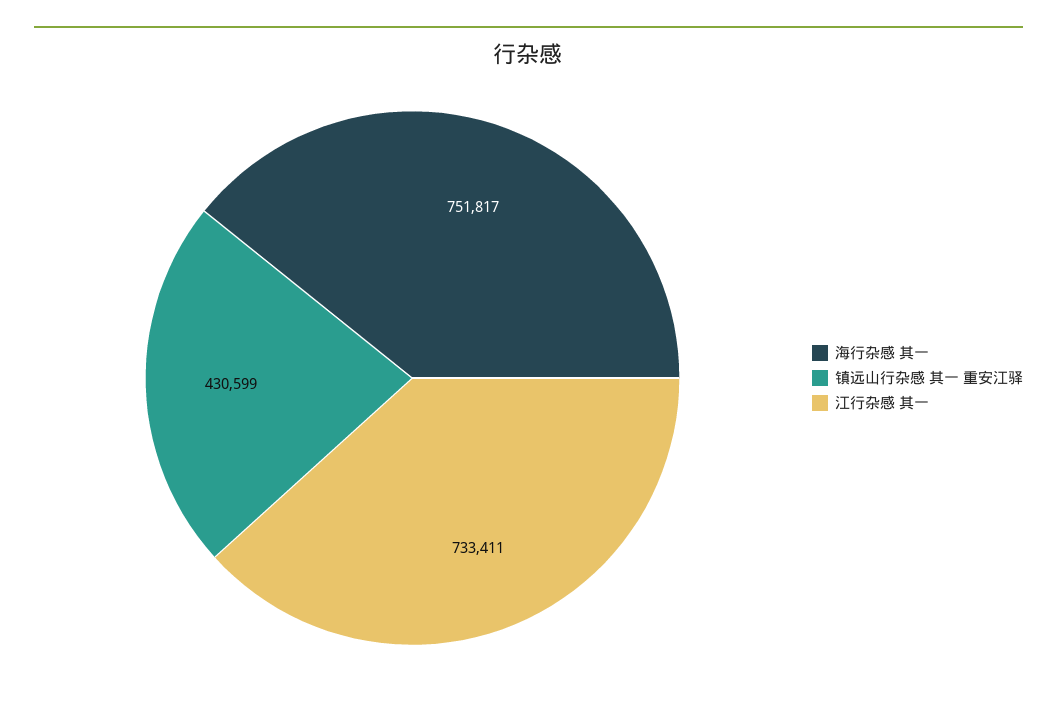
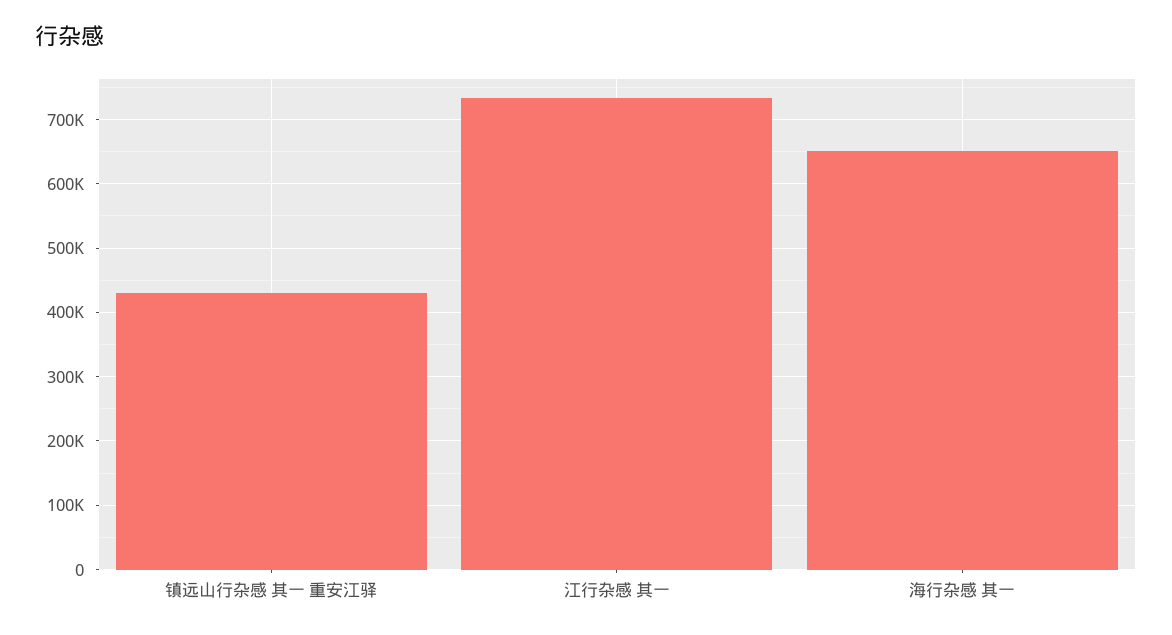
海行杂感 其一: 751817 -> 650000

